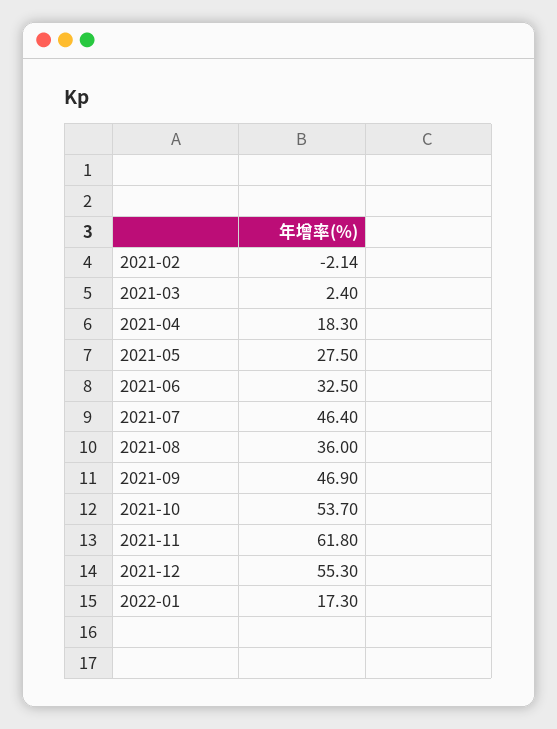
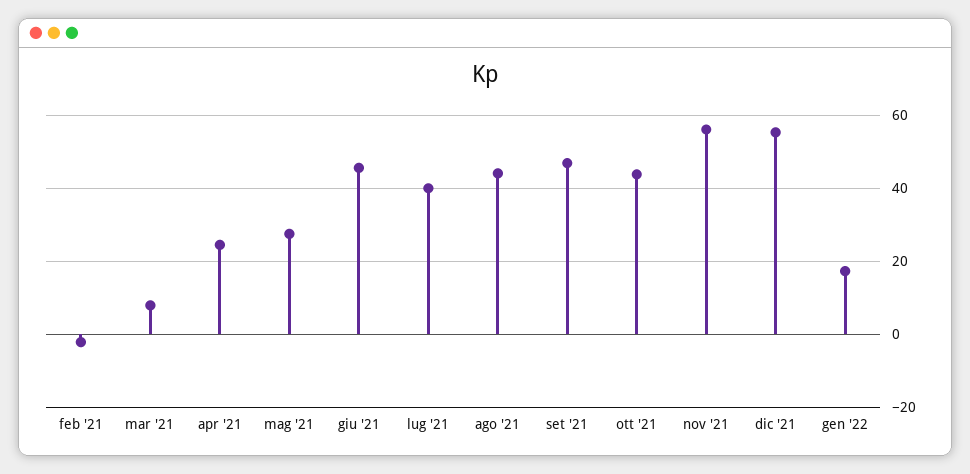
2021-03: 2.4 -> 8
2021-04: 18.3 -> 24
2021-06: 32.5 -> 46
2021-07: 46.4 -> 40
2021-08: 36 -> 44
2021-10: 53.7 -> 44
2021-11: 61.8 -> 56

